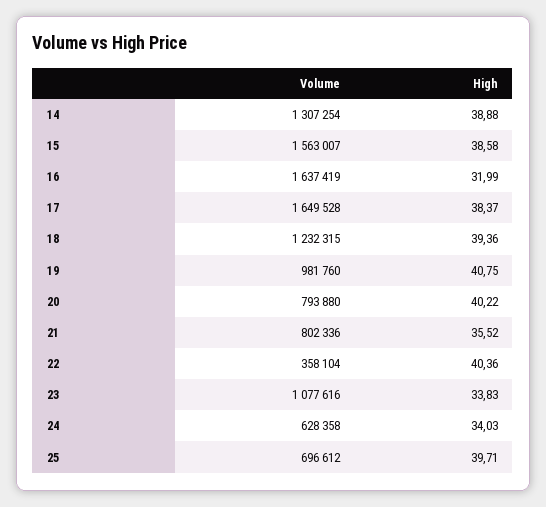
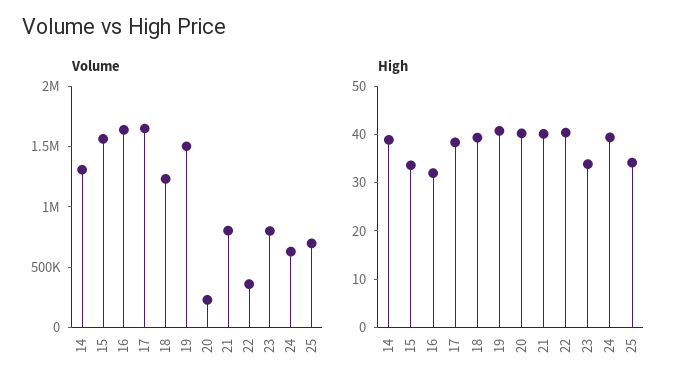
High, 15: 38.58 -> 34
Volume, 19: 981760 -> 1500000
Volume, 20: 793880 -> 200000
High, 21: 35.52 -> 40
Volume, 23: 1077616 -> 800000
High, 24: 34.03 -> 40
High, 25: 39.71 -> 34

